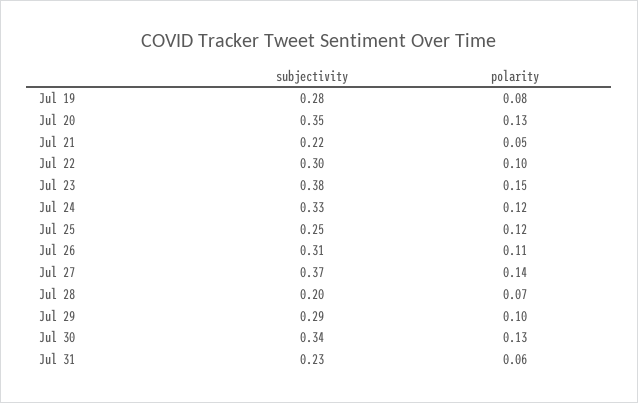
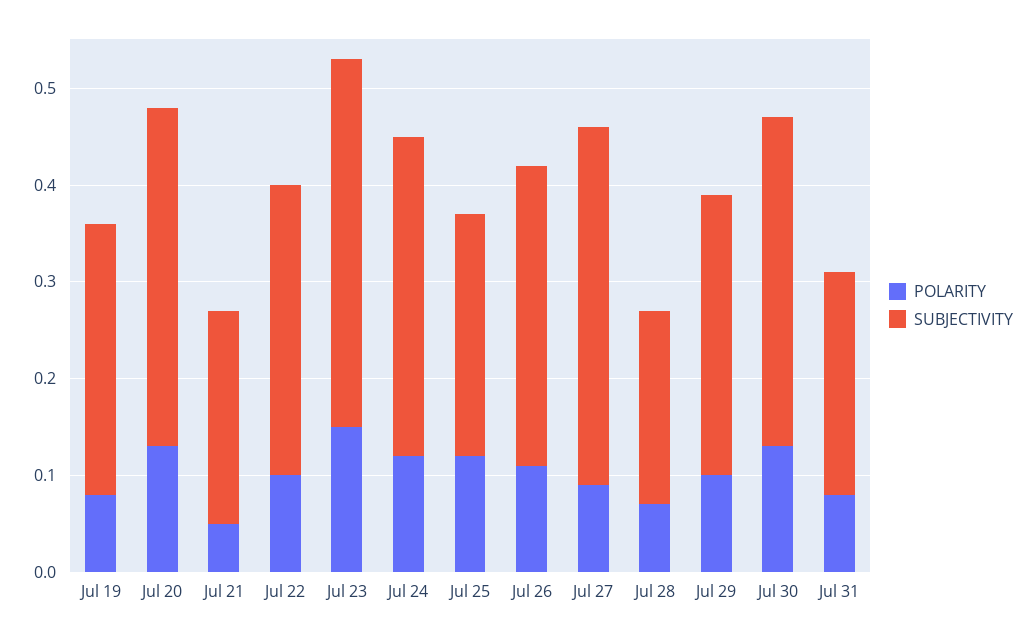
polarity, Jul 27: 0.14 -> 0.09
polarity, Jul 31: 0.06 -> 0.08

